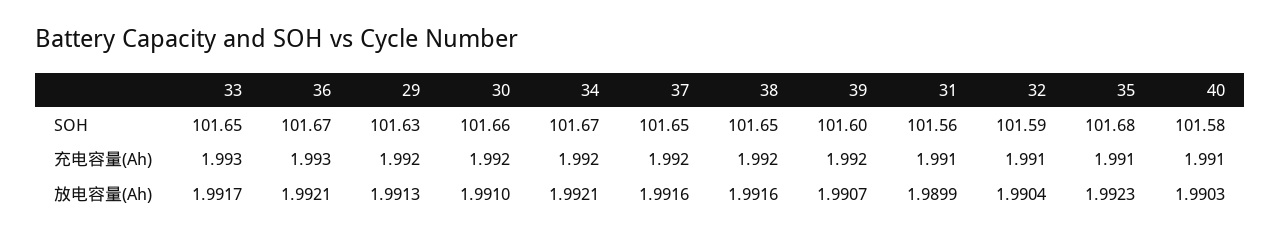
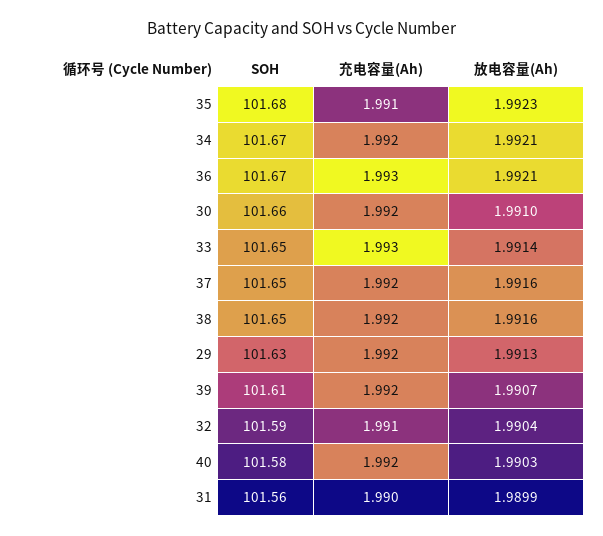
39, SOH: 101.6 -> 101.61
31, 充电容量(Ah): 1.991 -> 1.99
40, 充电容量(Ah): 1.991 -> 1.992
33, 放电容量(Ah): 1.9917 -> 1.9914

